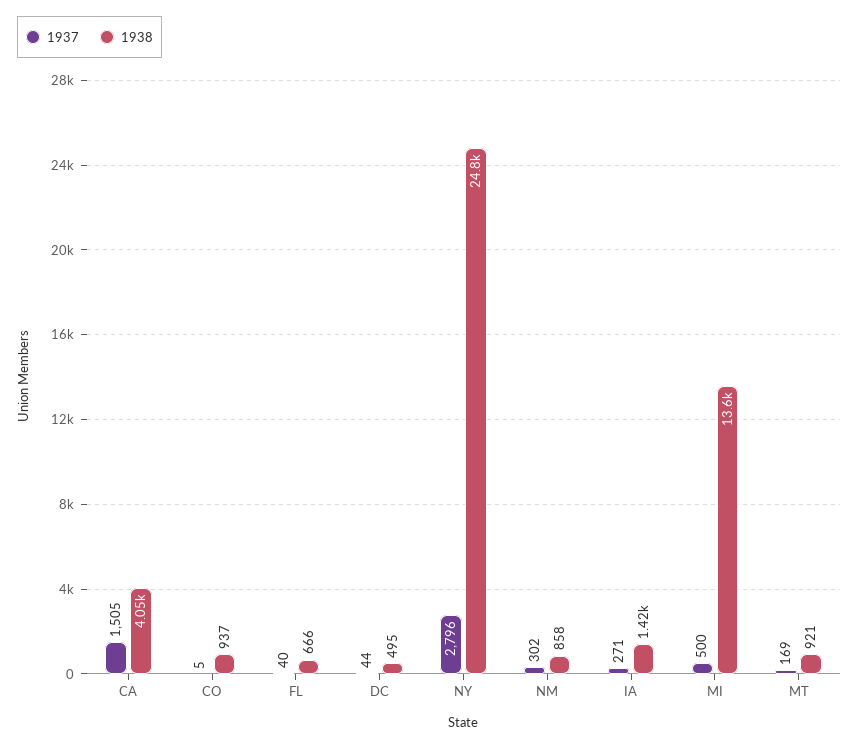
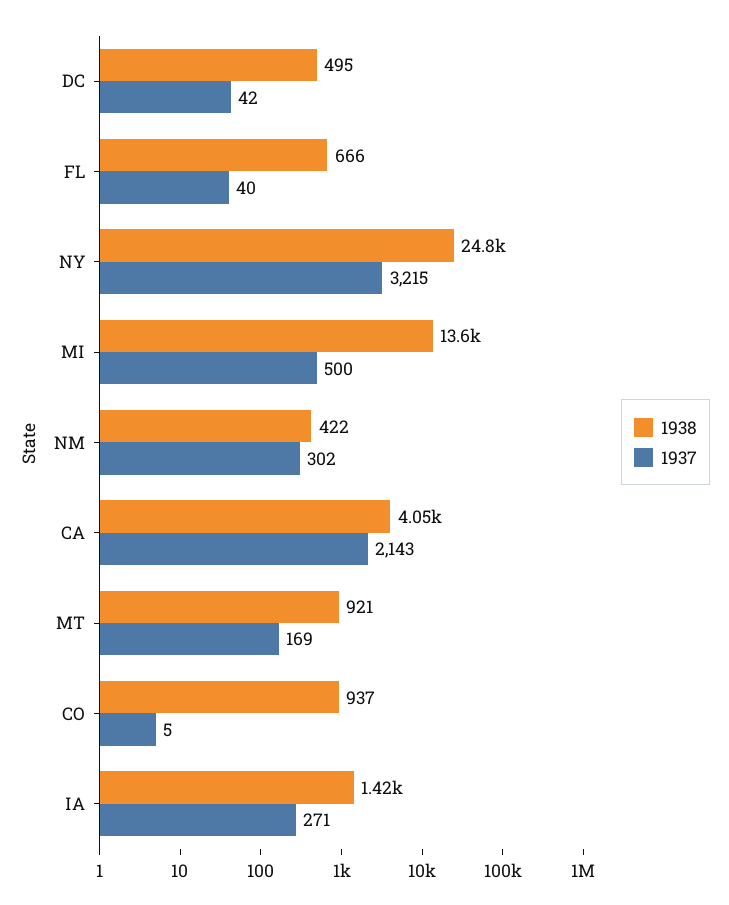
1937, CA: 1505 -> 2143
1937, DC: 44 -> 42
1937, NY: 2796 -> 3215
1938, NM: 858 -> 422

